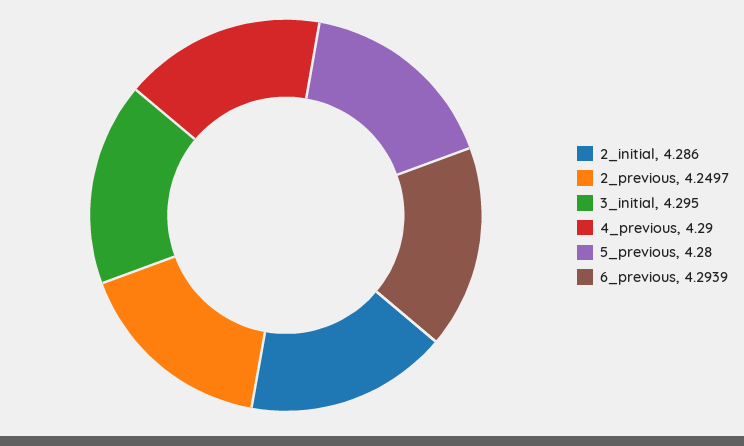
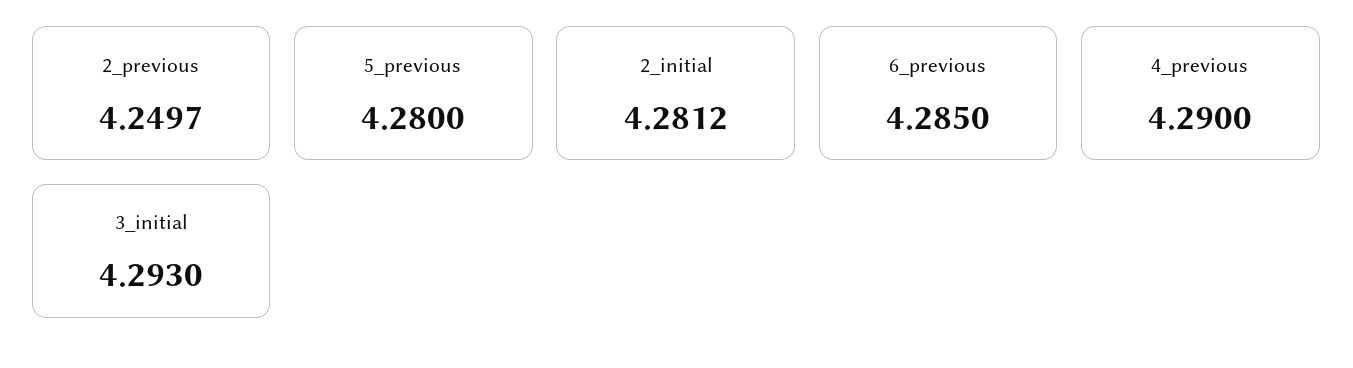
2_initial: 4.286 -> 4.2812
3_initial: 4.295 -> 4.293
6_previous: 4.2939 -> 4.285

